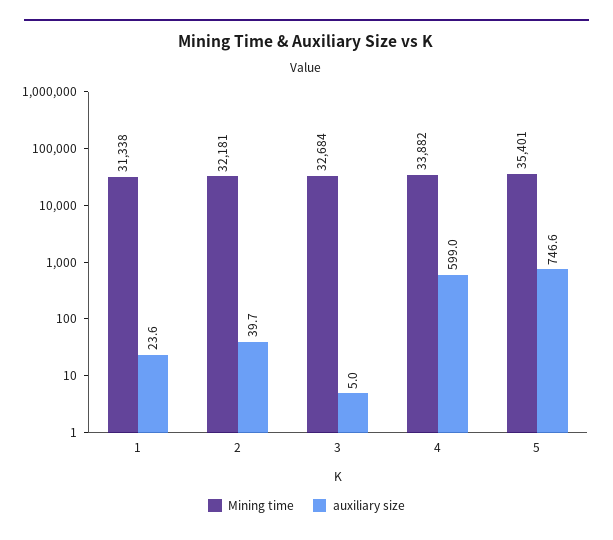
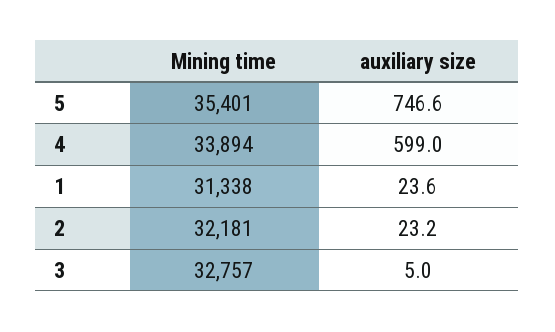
auxiliary size, 2: 39.7 -> 23.2
Mining time, 3: 32684 -> 32757
Mining time, 4: 33882 -> 33894

